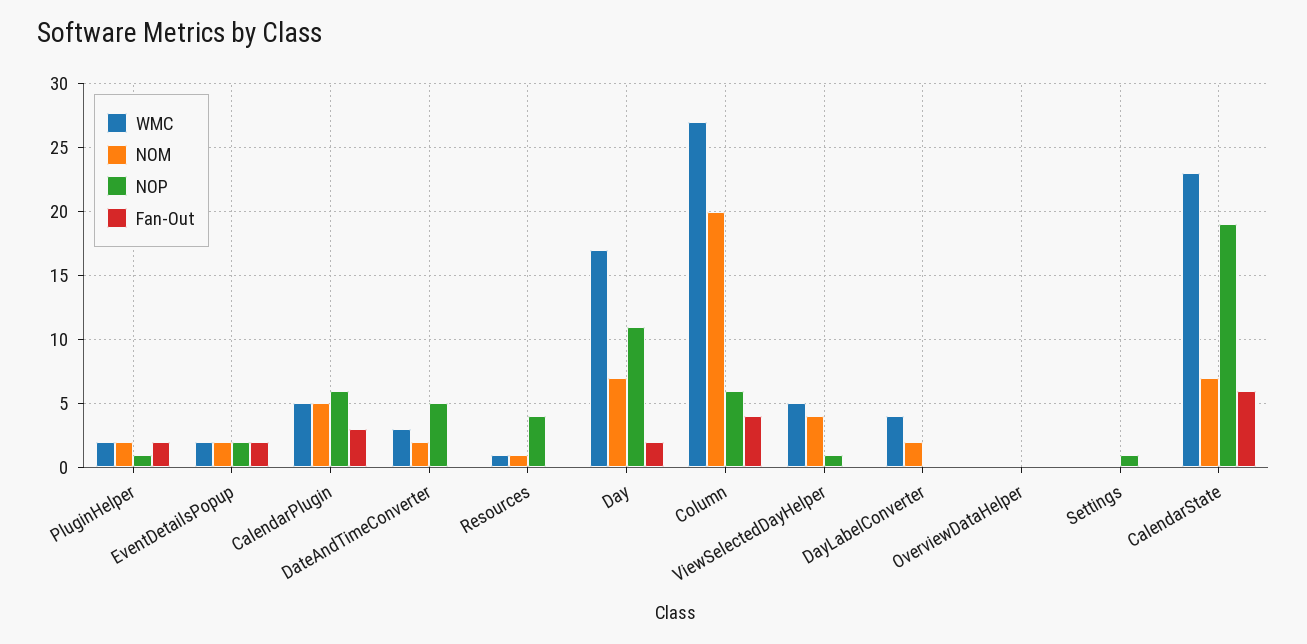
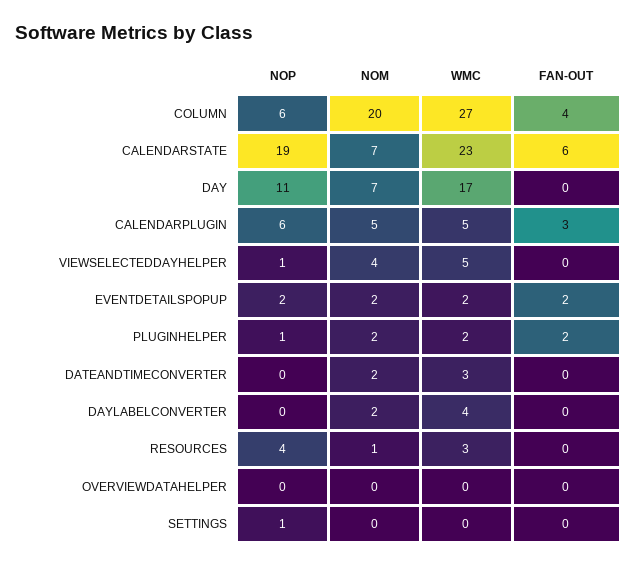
NOP, DateAndTimeConverter: 5 -> 0
WMC, Resources: 1 -> 3
Fan-Out, Day: 2 -> 0

